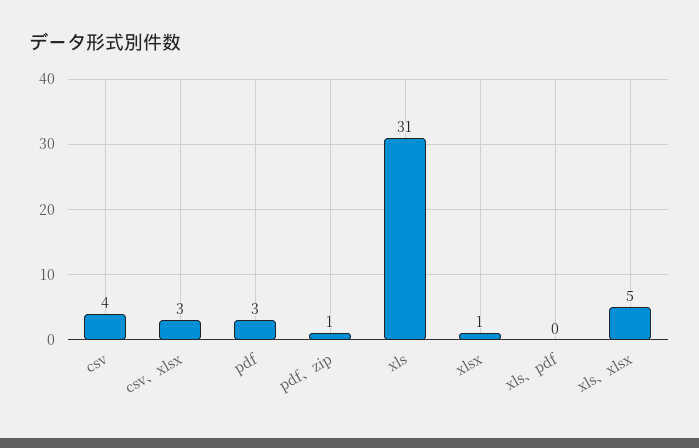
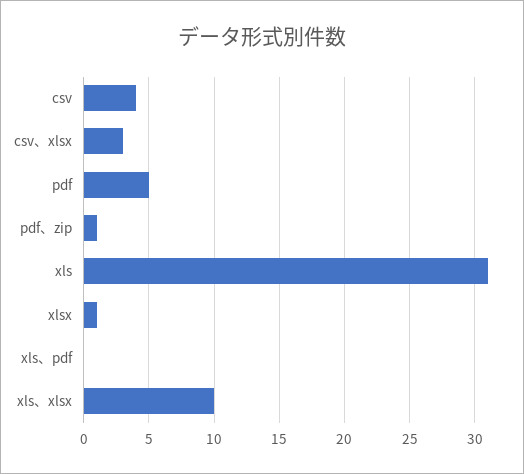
pdf: 3 -> 5
xls、xlsx: 5 -> 10

